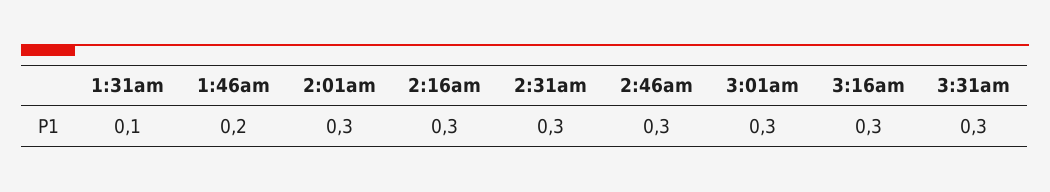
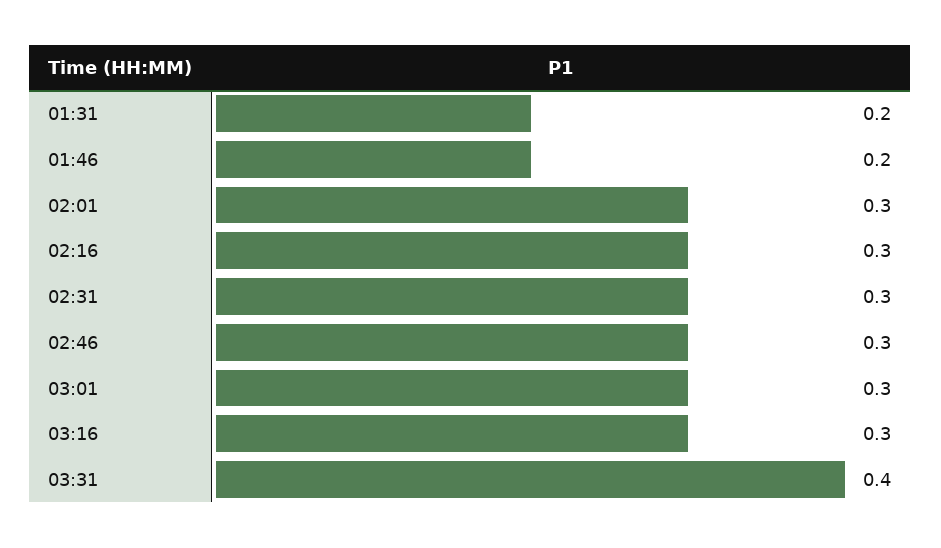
1:31am: 0.1 -> 0.2
3:31am: 0.3 -> 0.4

